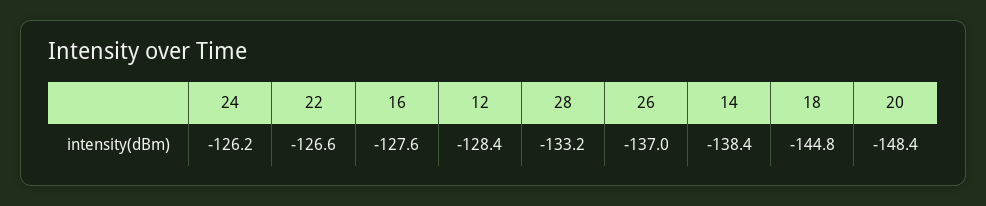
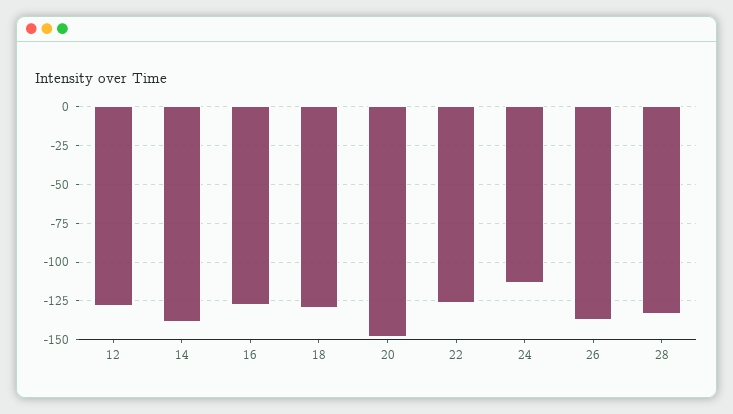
24: -126.2 -> -115
18: -144.8 -> -130

